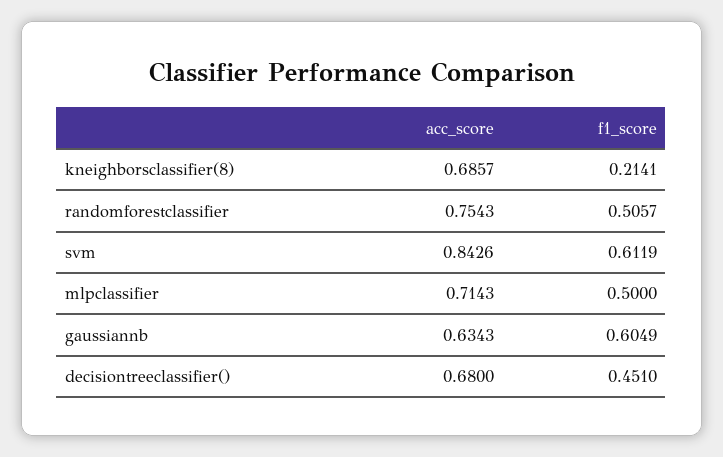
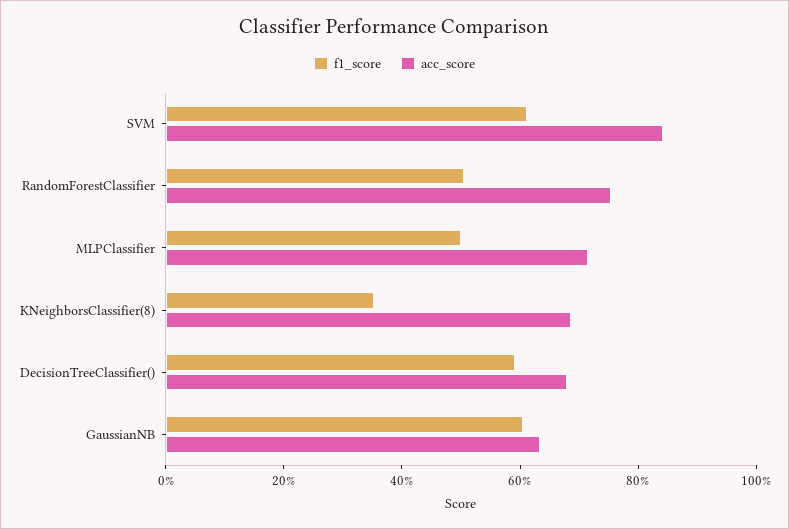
f1_score, kneighborsclassifier(8): 0.2141 -> 0.35
f1_score, decisiontreeclassifier(): 0.451 -> 0.6

